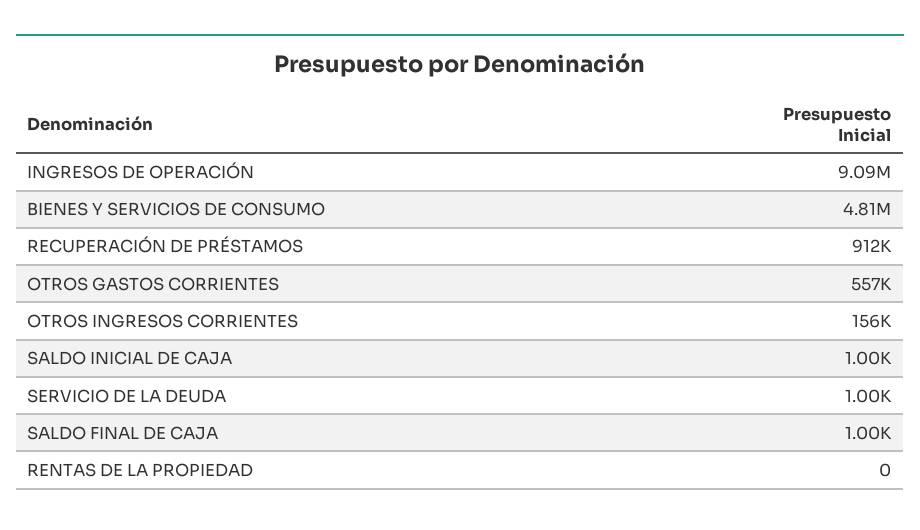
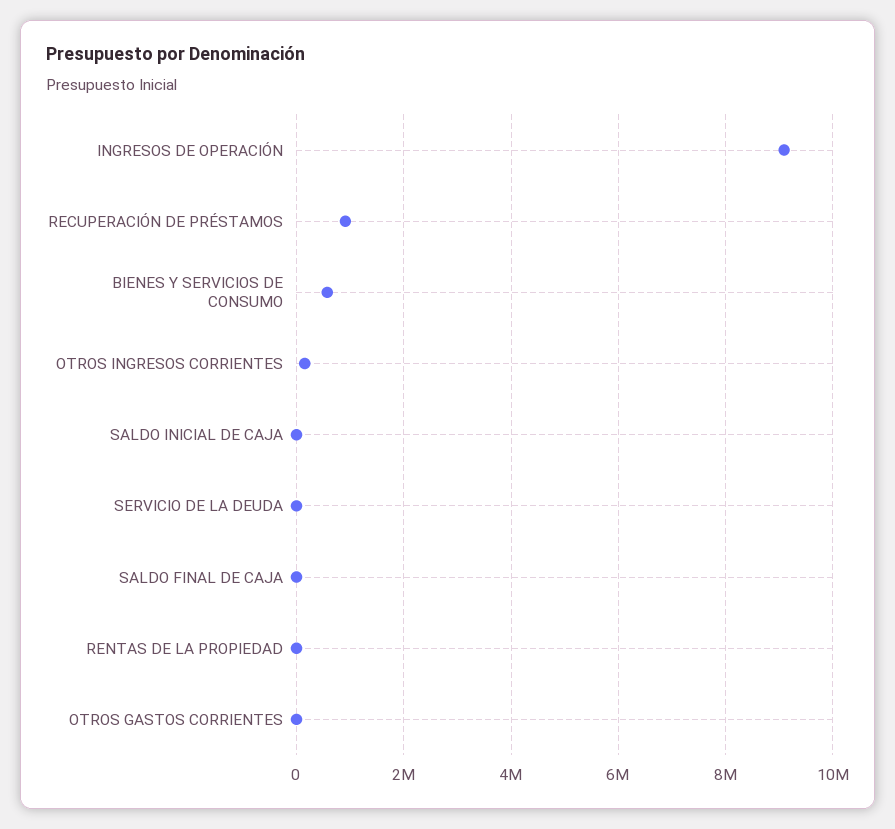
BIENES Y SERVICIOS DE CONSUMO: 4810000 -> 600000
OTROS GASTOS CORRIENTES: 557000 -> 0

